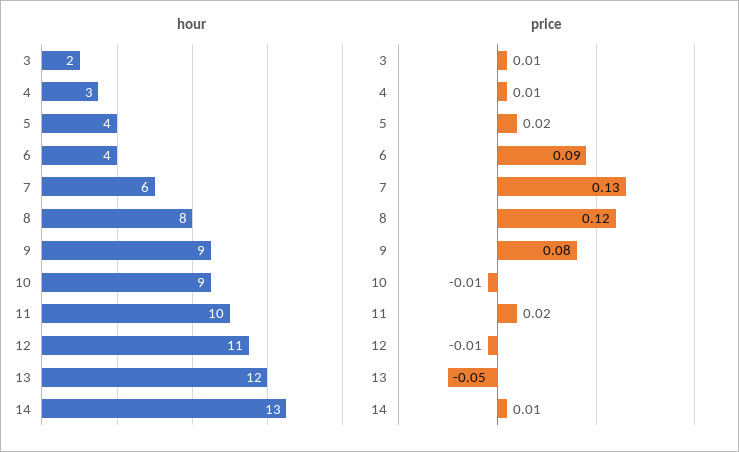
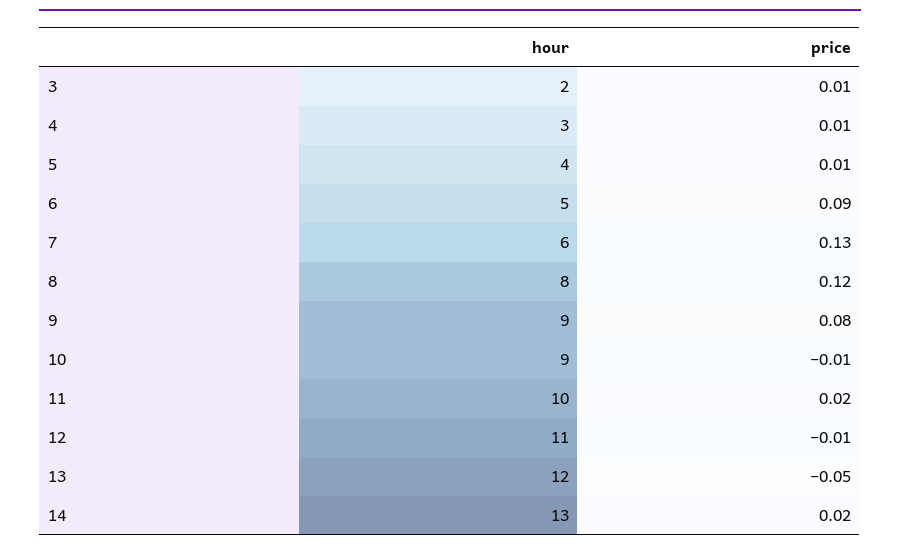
hour, 6: 4 -> 5
price, 5: 0.02 -> 0.01
price, 14: 0.01 -> 0.02

